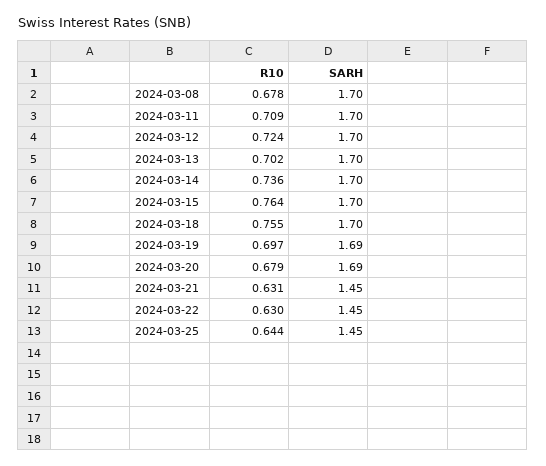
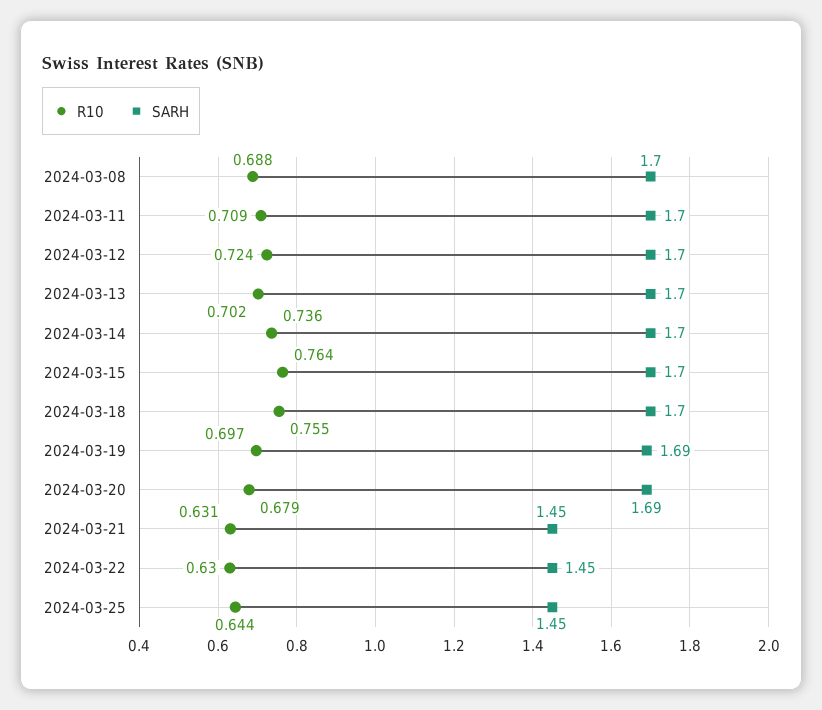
R10, 2024-03-08: 0.678 -> 0.688

